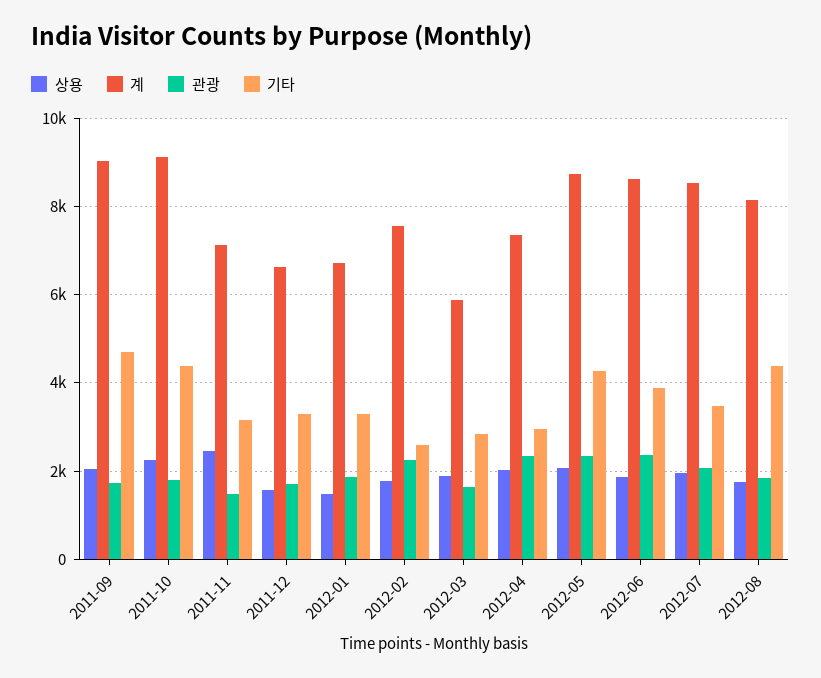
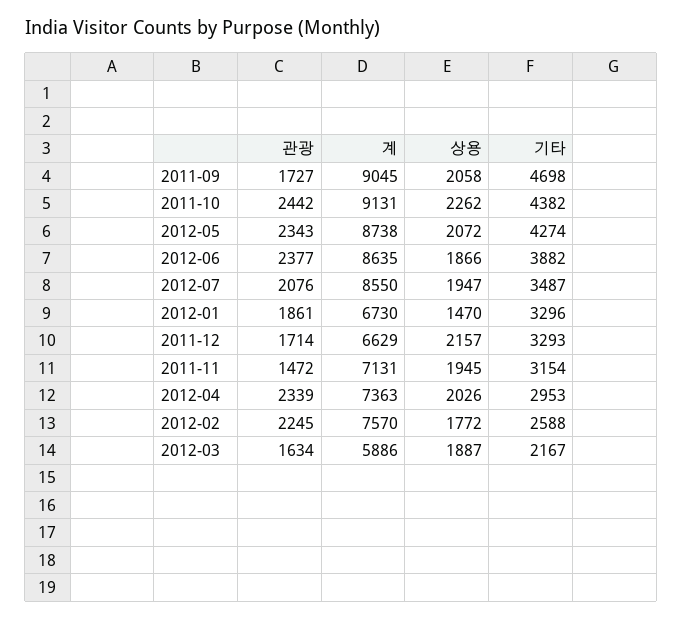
관광, 2011-10: 1800 -> 2442
상용, 2011-11: 2400 -> 1945
상용, 2011-12: 1600 -> 2157
기타, 2012-03: 2800 -> 2167
상용, 2012-08: 1800 -> none
계, 2012-08: 8200 -> none
관광, 2012-08: 1800 -> none
기타, 2012-08: 4400 -> none

